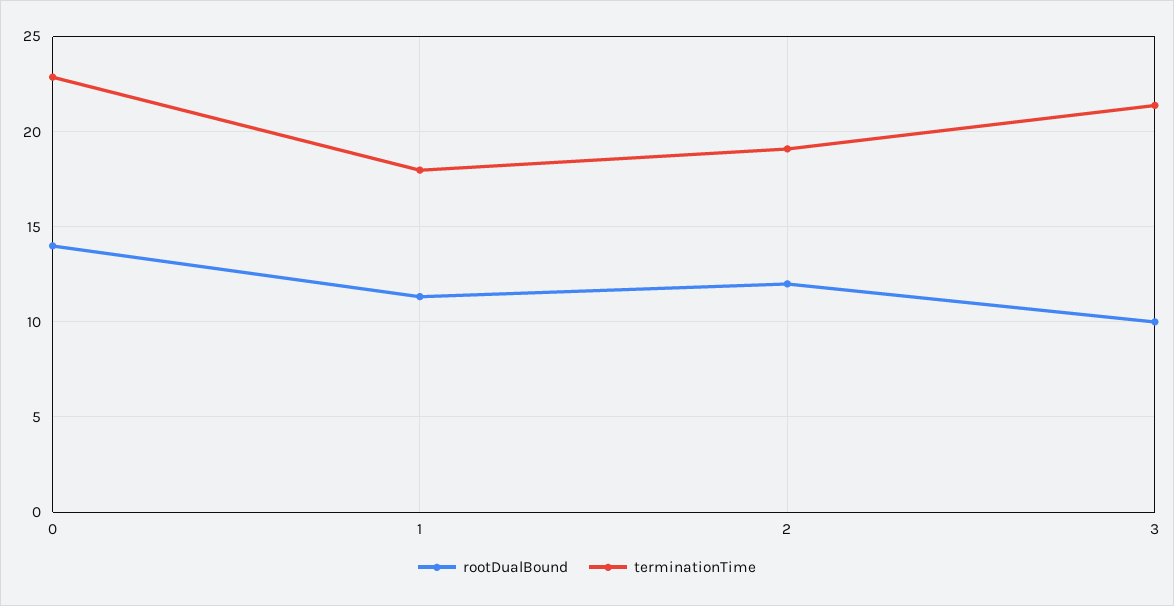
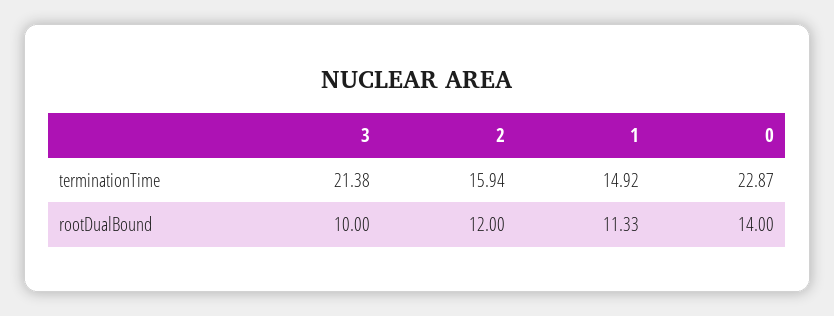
terminationTime, 1: 18 -> 14.92
terminationTime, 2: 19 -> 15.94

